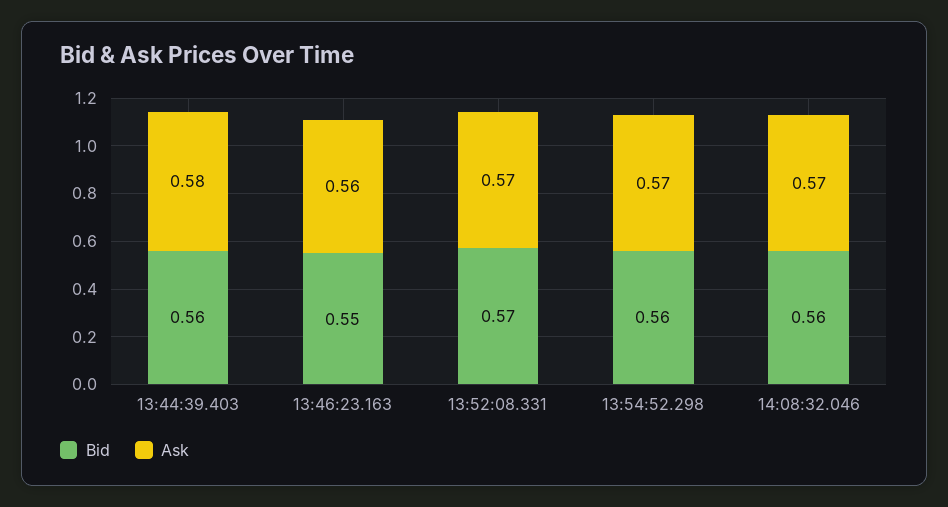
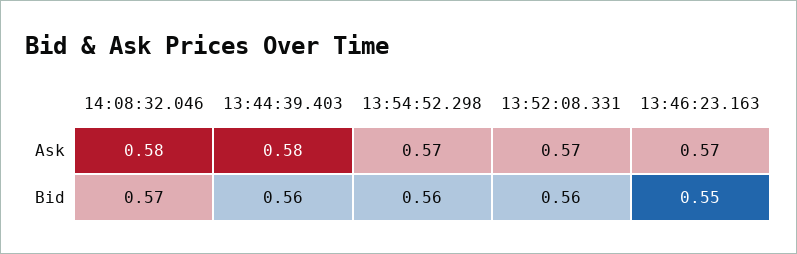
Ask, 13:46:23.163: 0.56 -> 0.57
Bid, 13:52:08.331: 0.57 -> 0.56
Bid, 14:08:32.046: 0.56 -> 0.57
Ask, 14:08:32.046: 0.57 -> 0.58

